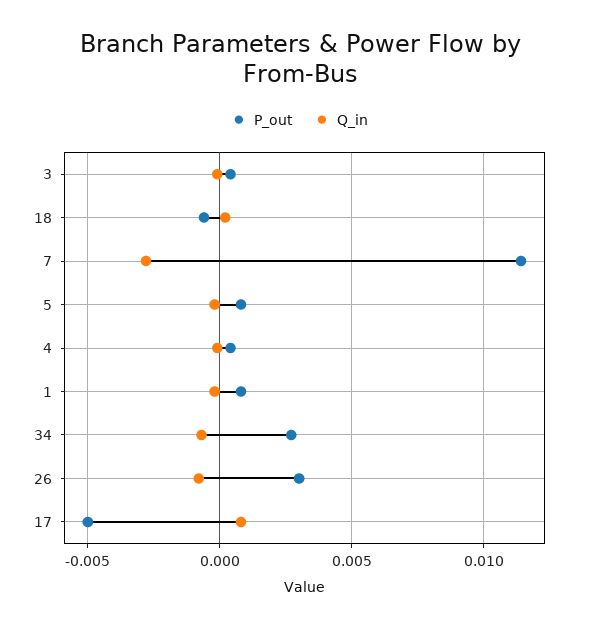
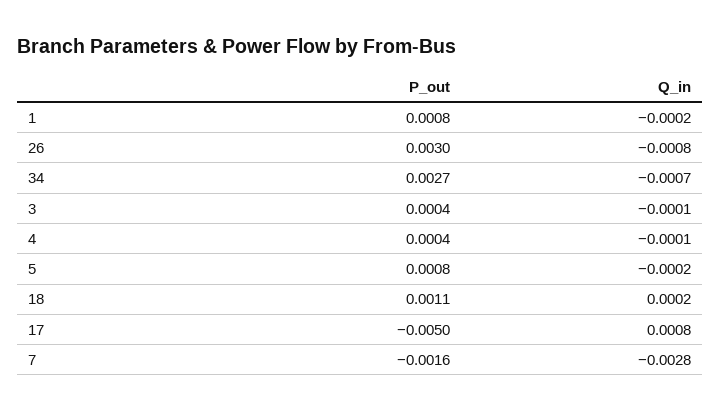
P_out, 18: -0.0005 -> 0.0011
P_out, 7: 0.0115 -> -0.0016

